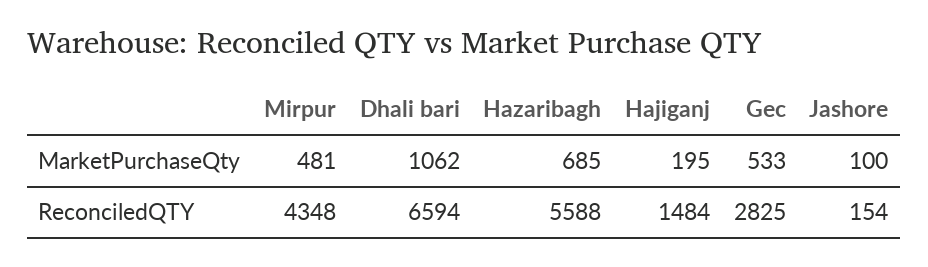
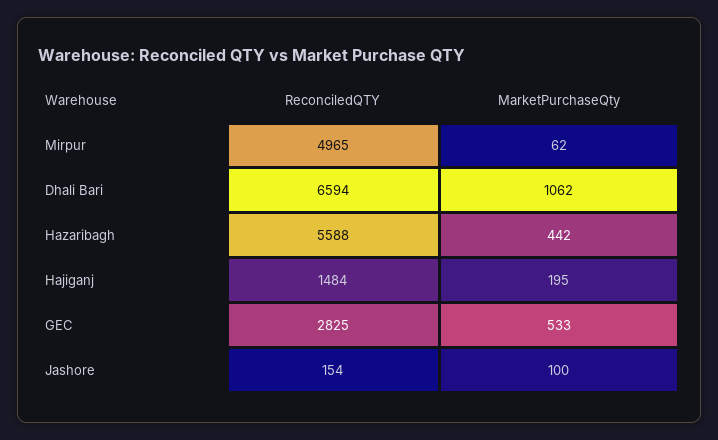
Mirpur, MarketPurchaseQty: 481 -> 62
Hazaribagh, MarketPurchaseQty: 685 -> 442
Mirpur, ReconciledQTY: 4348 -> 4965

